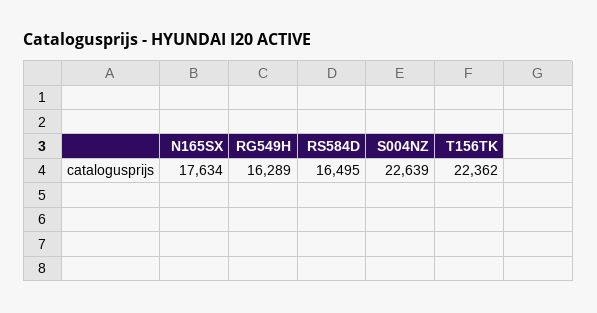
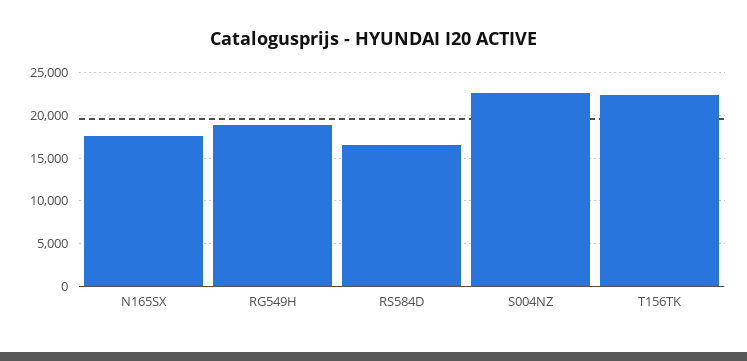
RG549H: 16289 -> 19000

